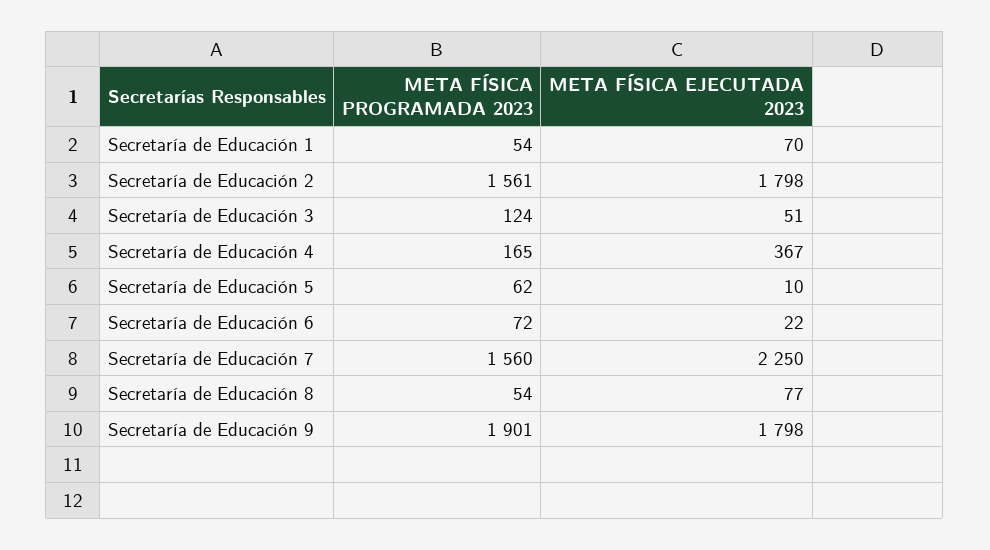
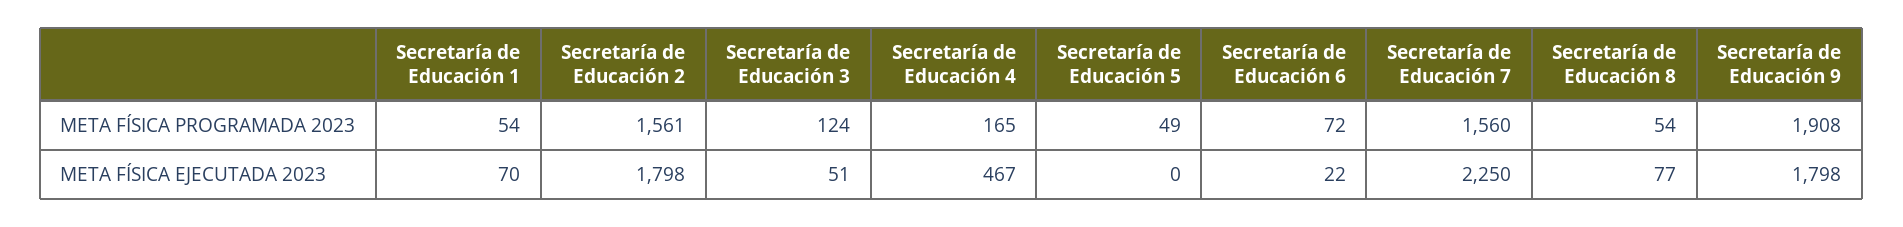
META FÍSICA EJECUTADA 2023, Secretaría de Educación 4: 367 -> 467
META FÍSICA PROGRAMADA 2023, Secretaría de Educación 5: 62 -> 49
META FÍSICA EJECUTADA 2023, Secretaría de Educación 5: 10 -> 0
META FÍSICA PROGRAMADA 2023, Secretaría de Educación 9: 1901 -> 1908

